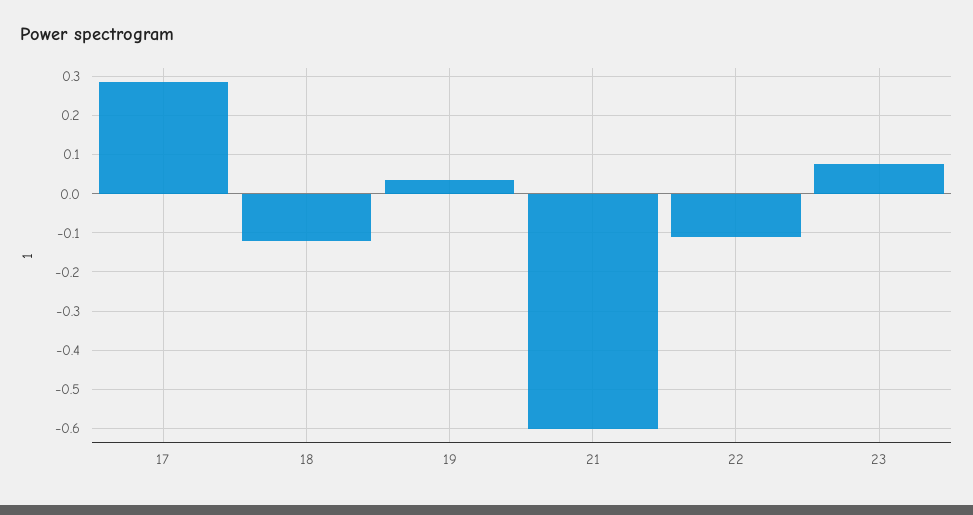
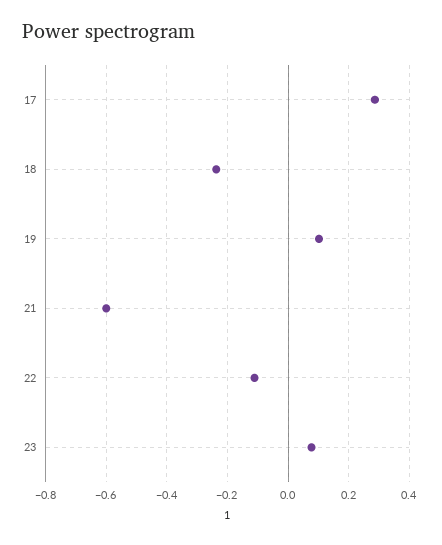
18: -0.12 -> -0.24
19: 0.04 -> 0.1

